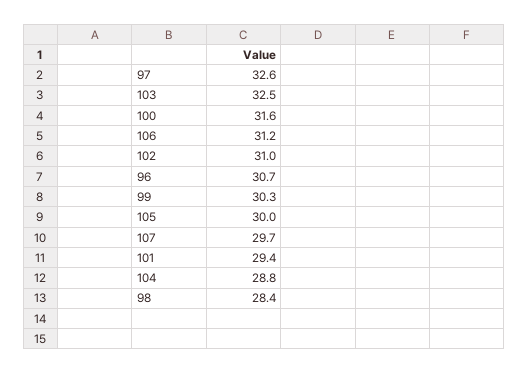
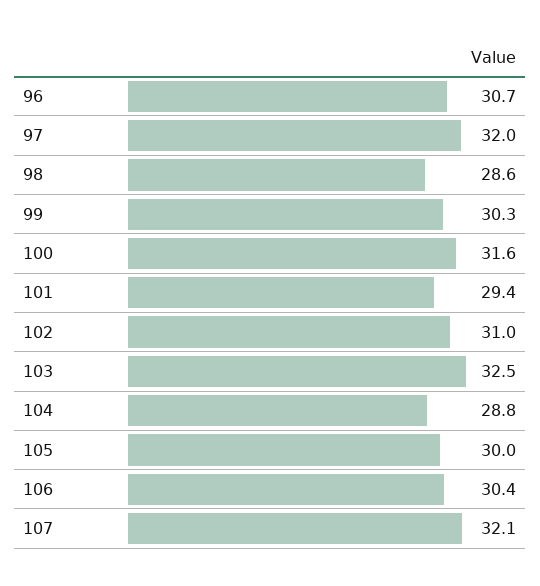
97: 32.6 -> 32
106: 31.2 -> 30.4
107: 29.7 -> 32.1
98: 28.4 -> 28.6

